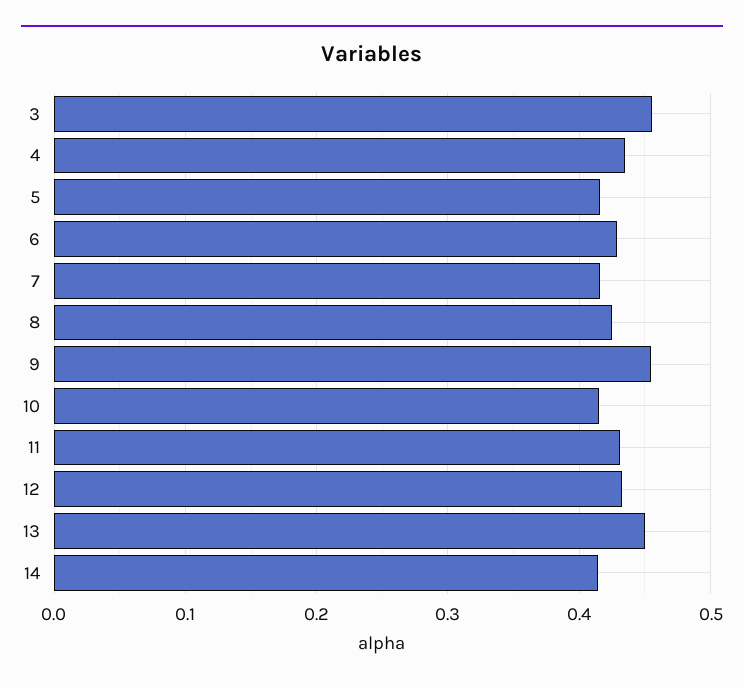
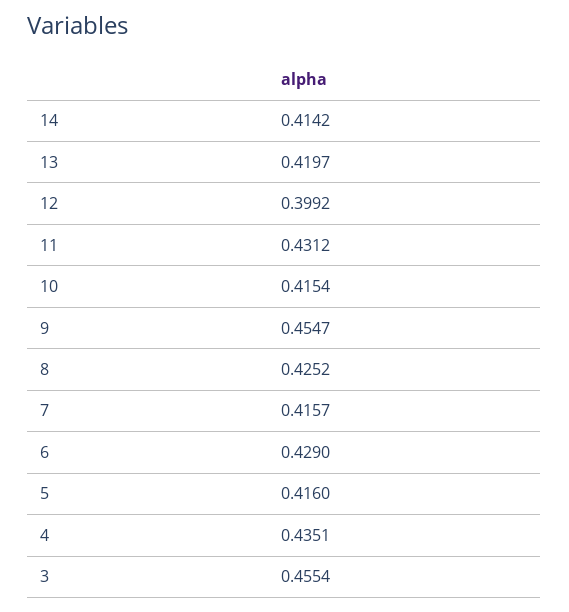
12: 0.43 -> 0.3992
13: 0.45 -> 0.4197

